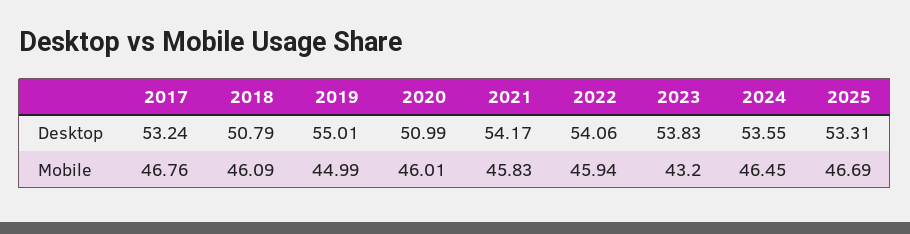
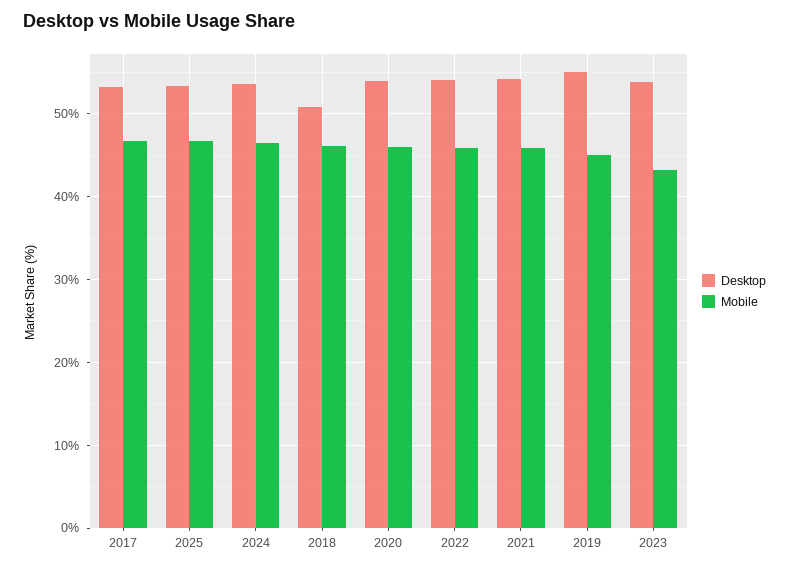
Desktop, 2020: 50.99 -> 54

